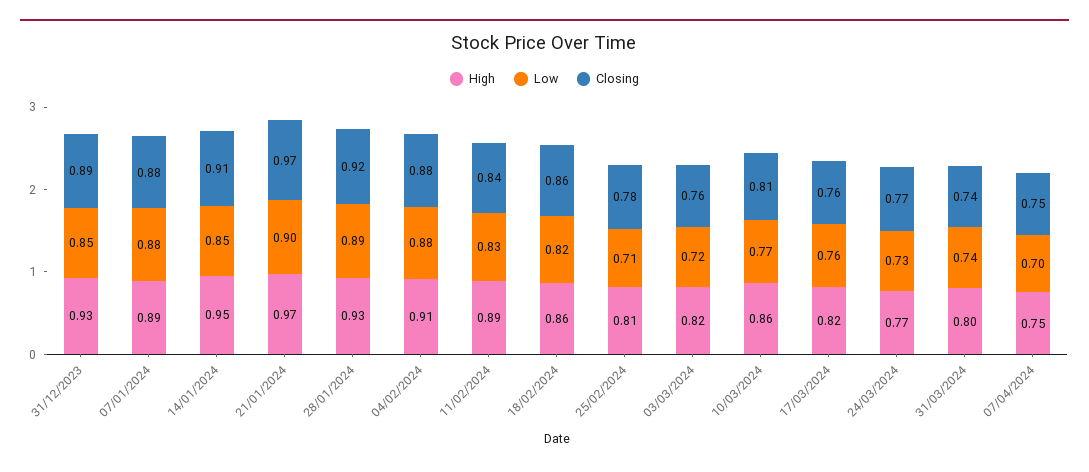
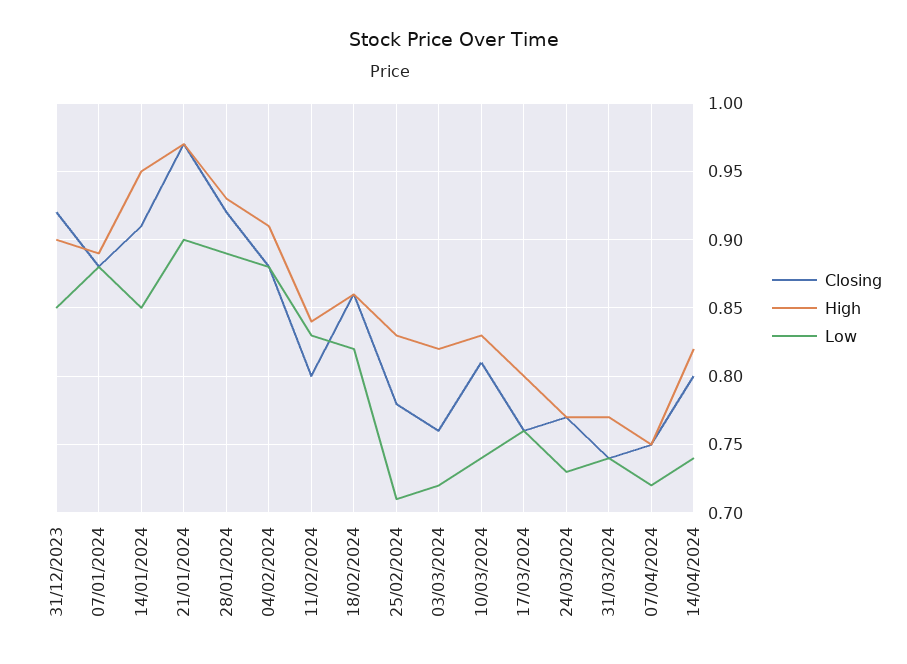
High, 31/12/2023: 0.93 -> 0.9
Closing, 31/12/2023: 0.89 -> 0.92
High, 11/02/2024: 0.89 -> 0.84
Closing, 11/02/2024: 0.84 -> 0.8
High, 25/02/2024: 0.81 -> 0.83
High, 10/03/2024: 0.86 -> 0.83
Low, 10/03/2024: 0.77 -> 0.74
High, 17/03/2024: 0.82 -> 0.8
High, 31/03/2024: 0.8 -> 0.77
Low, 07/04/2024: 0.7 -> 0.72
Closing, 14/04/2024: none -> 0.8
High, 14/04/2024: none -> 0.82
Low, 14/04/2024: none -> 0.74

